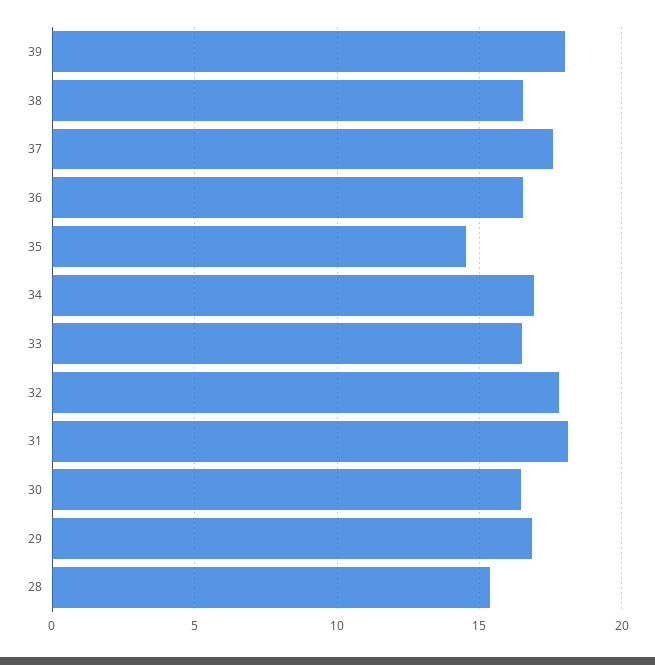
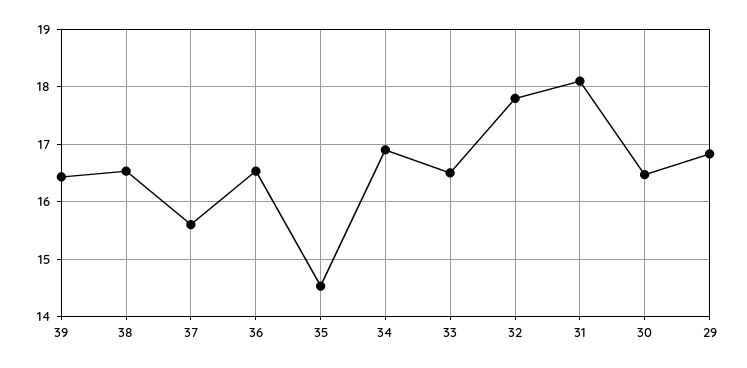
39: 18 -> 16.4
37: 17.5 -> 15.6
28: 15.5 -> none

